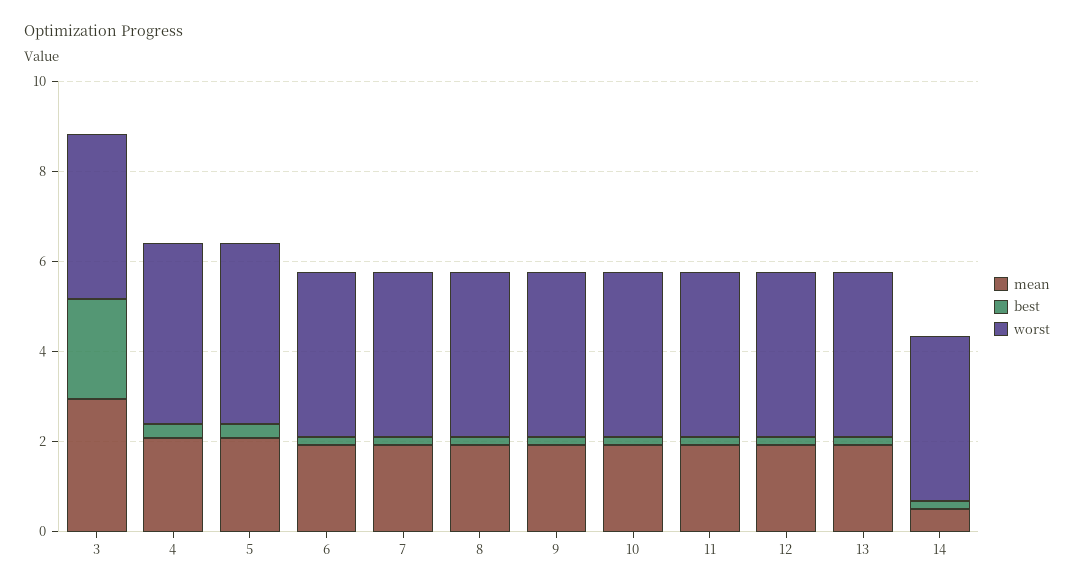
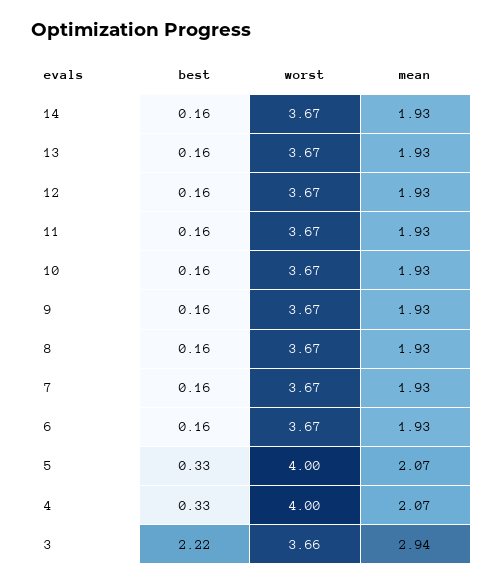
mean, 14: 0.5 -> 1.93

